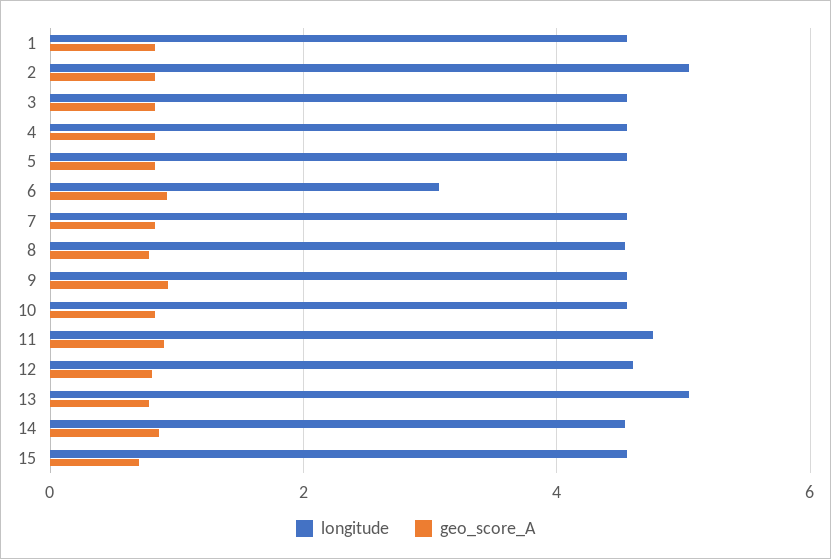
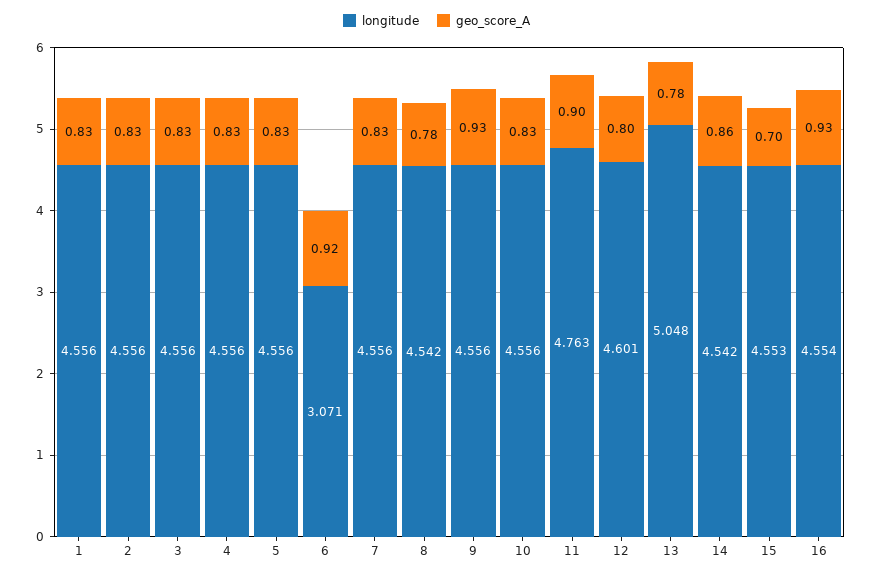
longitude, 2: 5 -> 4.556
longitude, 16: none -> 4.554
geo_score_A, 16: none -> 0.93

